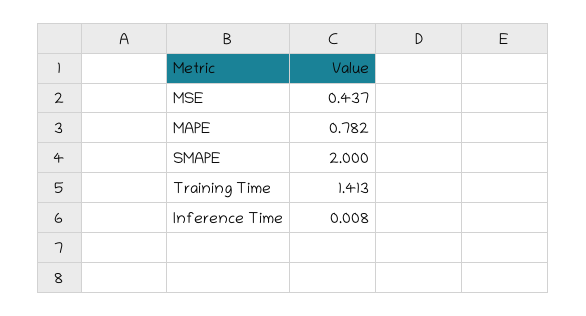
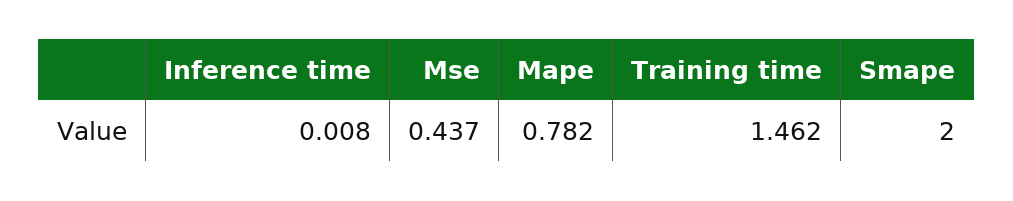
Training Time: 1.413 -> 1.462

